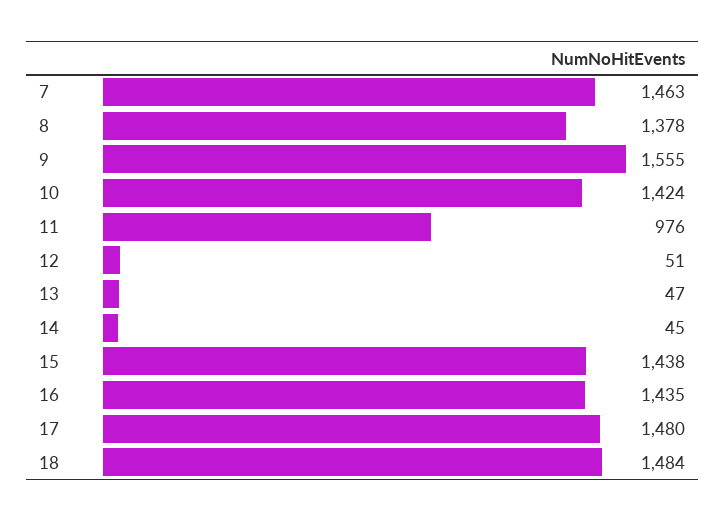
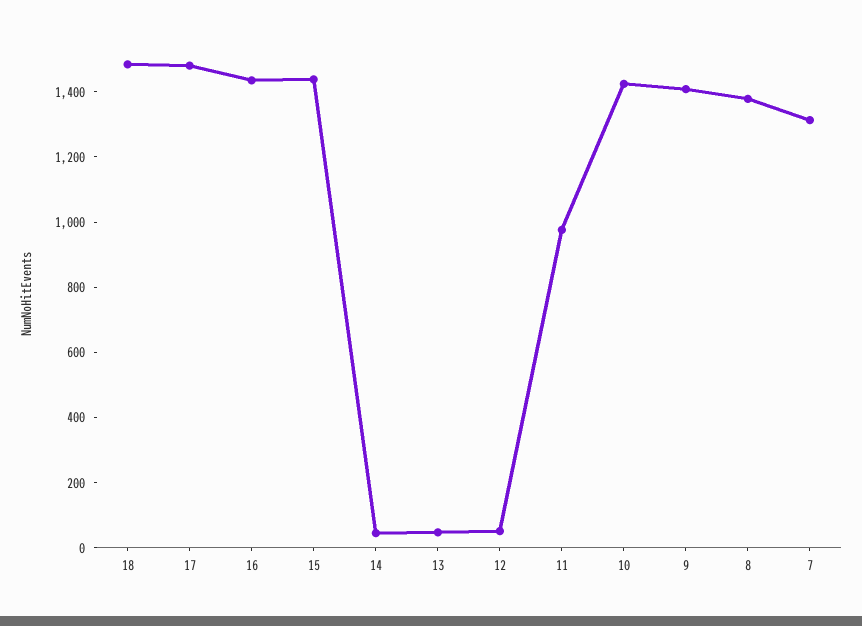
7: 1463 -> 1300
9: 1555 -> 1400

